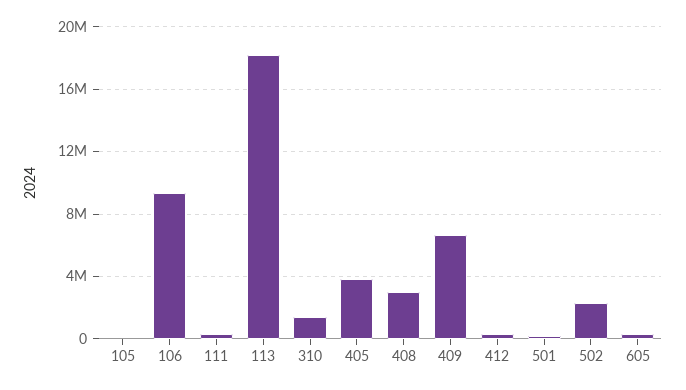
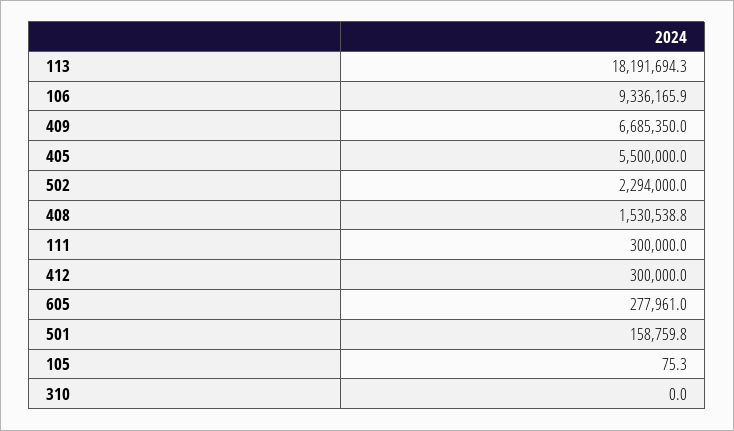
310: 1500000 -> 0
405: 4000000 -> 5500000
408: 3000000 -> 1530538.8

